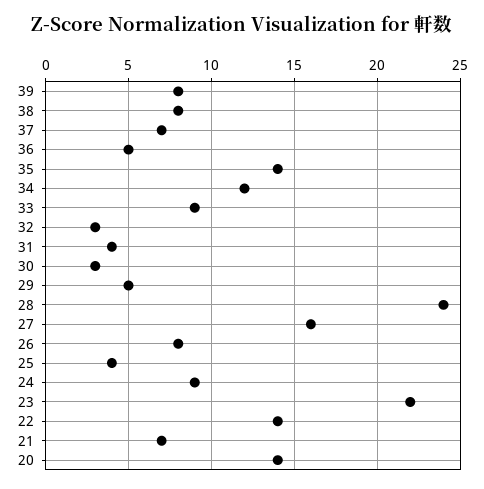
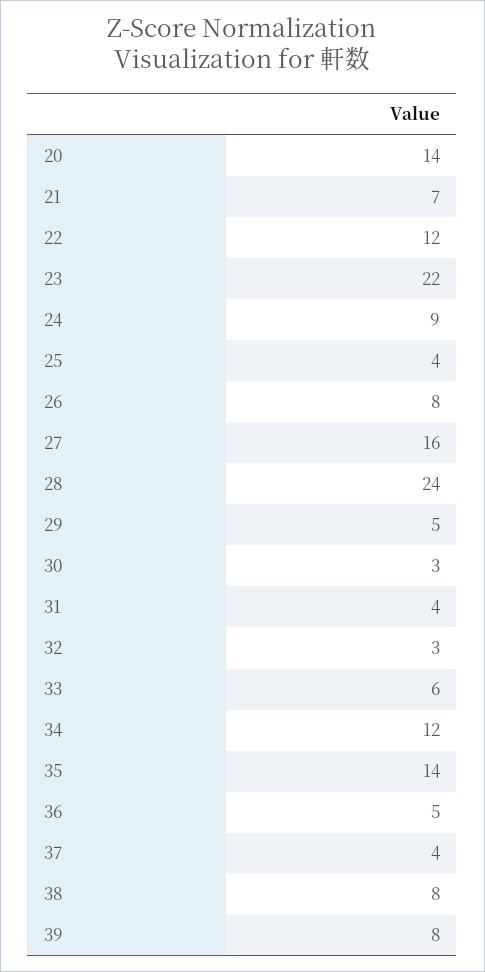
37: 7 -> 4
33: 9 -> 6
22: 14 -> 12

